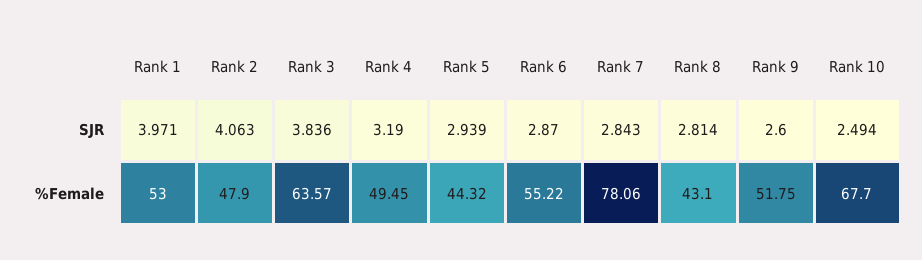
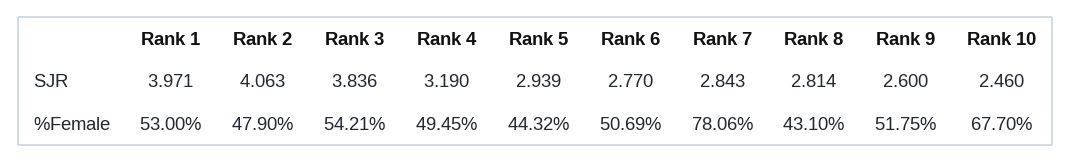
Rank 6, SJR: 2.87 -> 2.77
Rank 10, SJR: 2.494 -> 2.46
Rank 3, %Female: 63.57 -> 54.21
Rank 6, %Female: 55.22 -> 50.69

